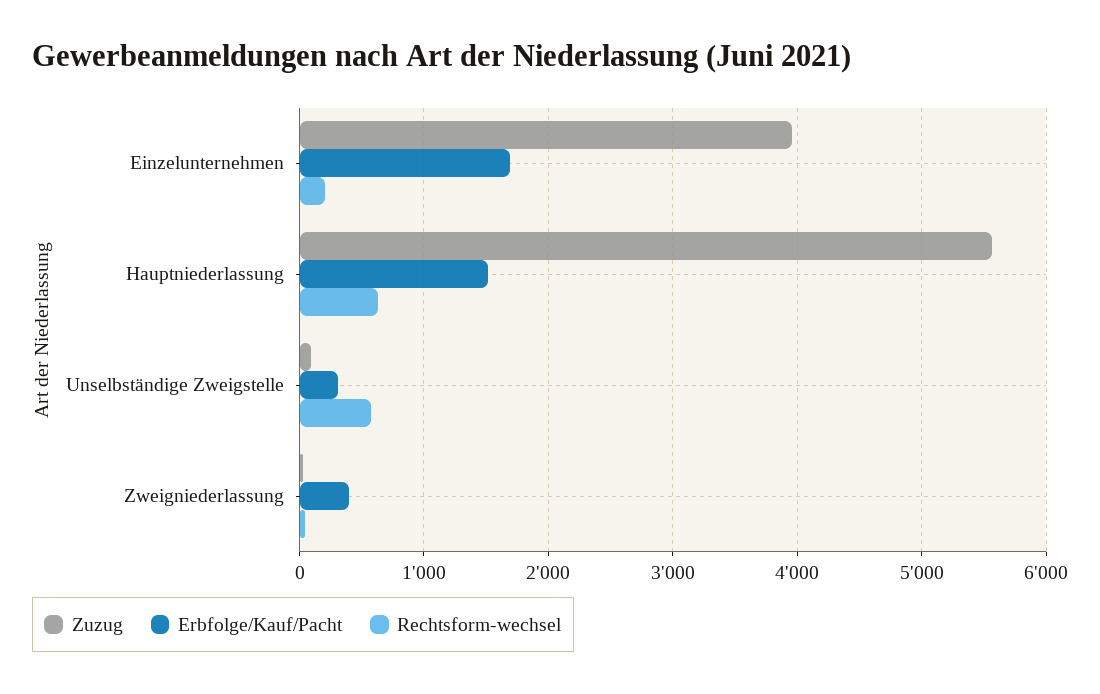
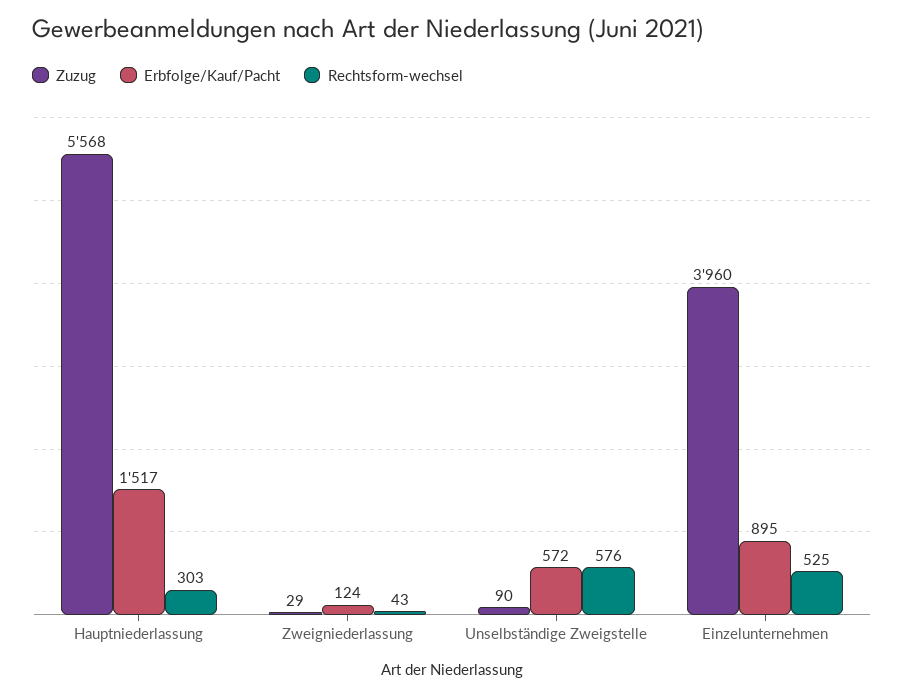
Erbfolge/Kauf/Pacht, Einzelunternehmen: 1700 -> 895
Rechtsform-wechsel, Einzelunternehmen: 200 -> 525
Rechtsform-wechsel, Hauptniederlassung: 600 -> 303
Erbfolge/Kauf/Pacht, Unselbständige Zweigstelle: 300 -> 572
Erbfolge/Kauf/Pacht, Zweigniederlassung: 400 -> 124

